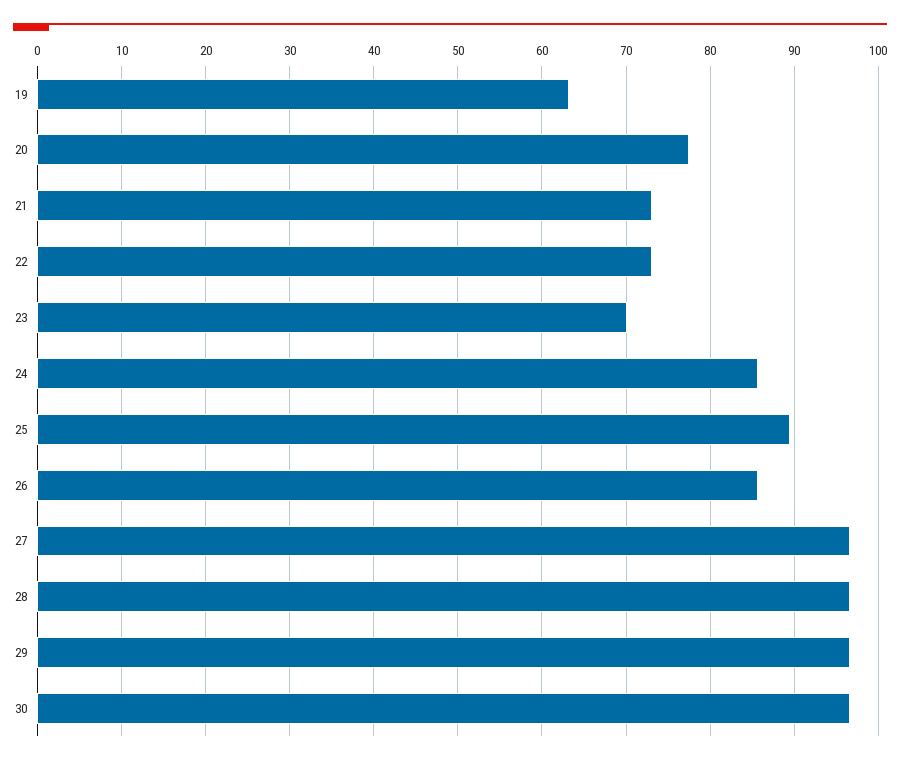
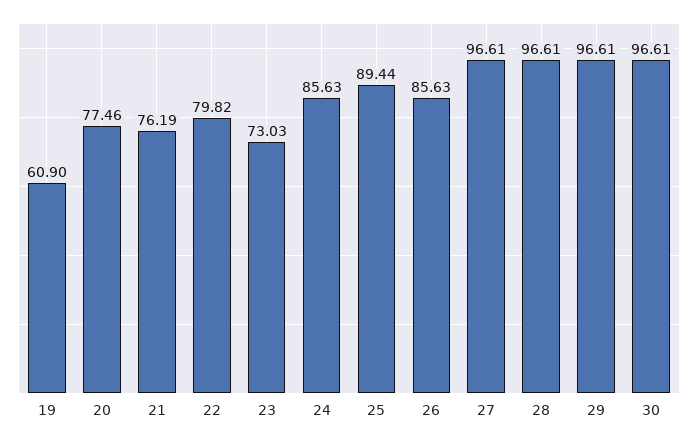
19: 63 -> 60.9
21: 73 -> 76.19
22: 73 -> 79.82
23: 70 -> 73.03

